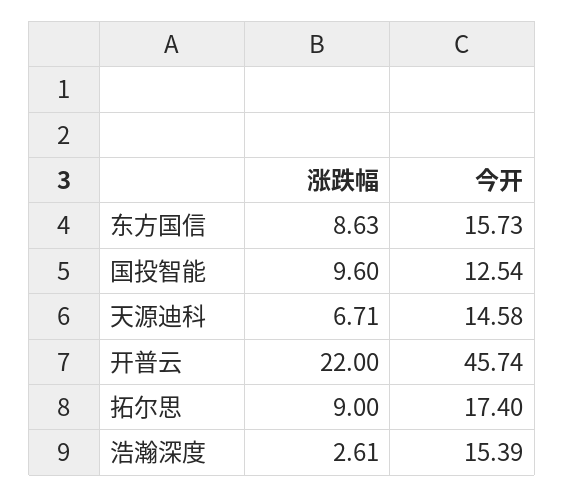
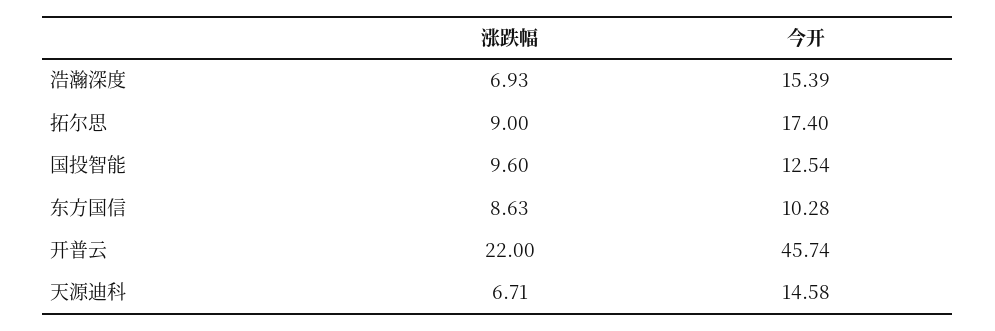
今开, 东方国信: 15.73 -> 10.28
涨跌幅, 浩瀚深度: 2.61 -> 6.93

